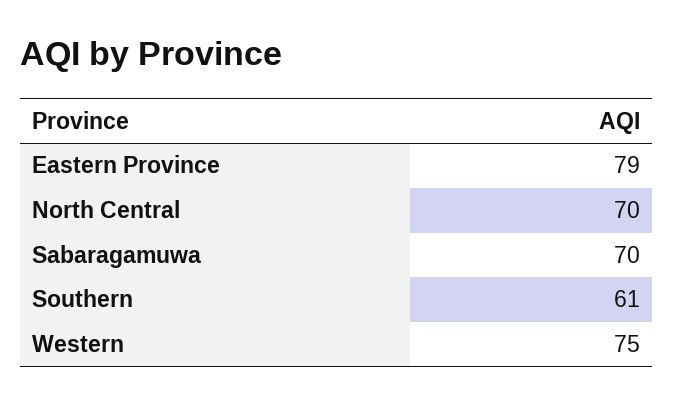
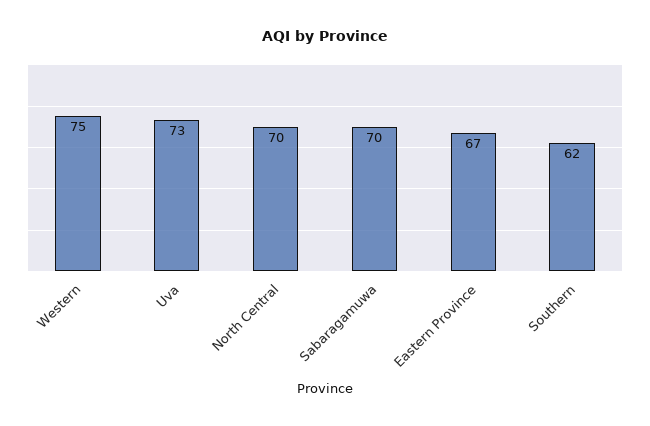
Eastern Province: 79 -> 67
Southern: 61 -> 62
Uva: none -> 73

